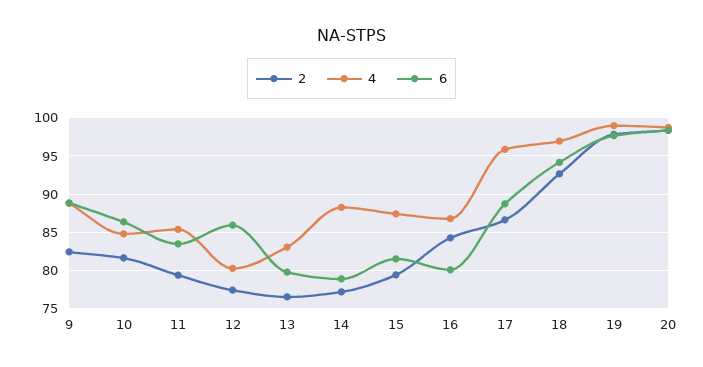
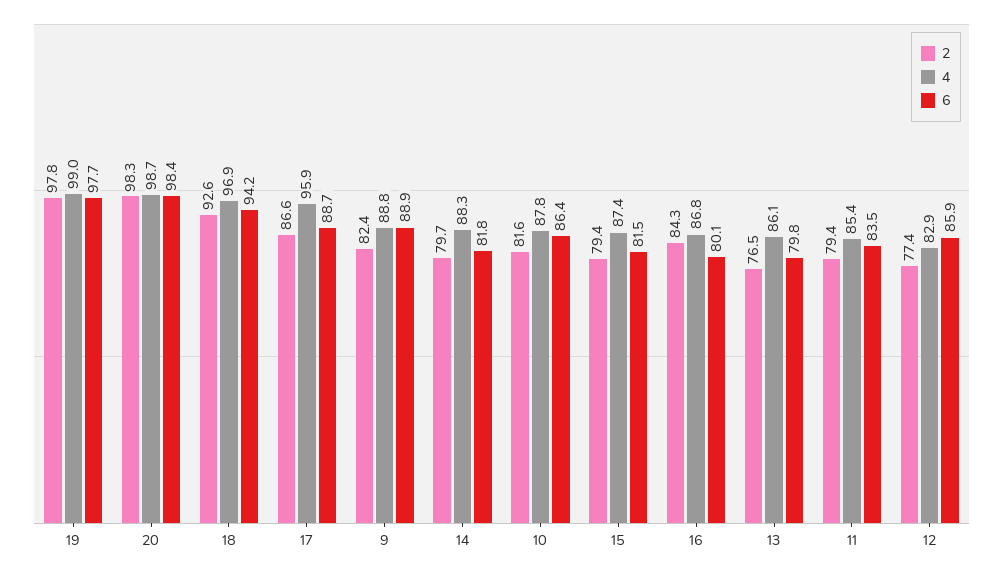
4, 10: 85 -> 87.8
4, 12: 80 -> 82.9
4, 13: 83 -> 86.1
2, 14: 77 -> 79.7
6, 14: 79 -> 81.8

